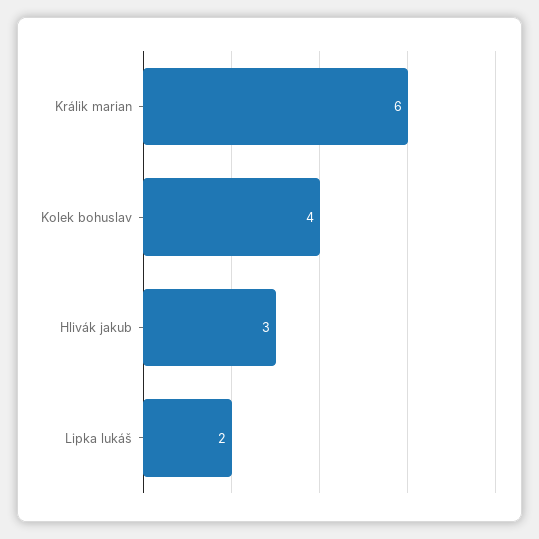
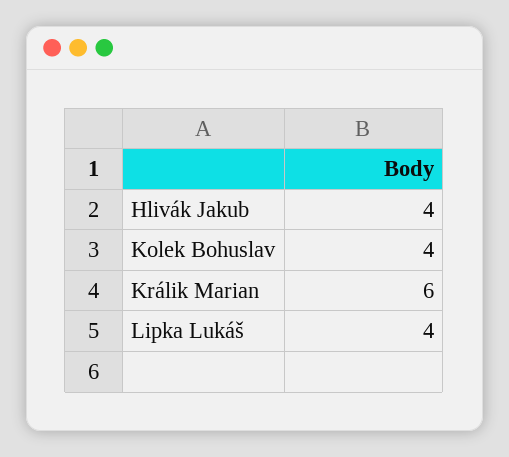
Hlivák jakub: 3 -> 4
Lipka lukáš: 2 -> 4

